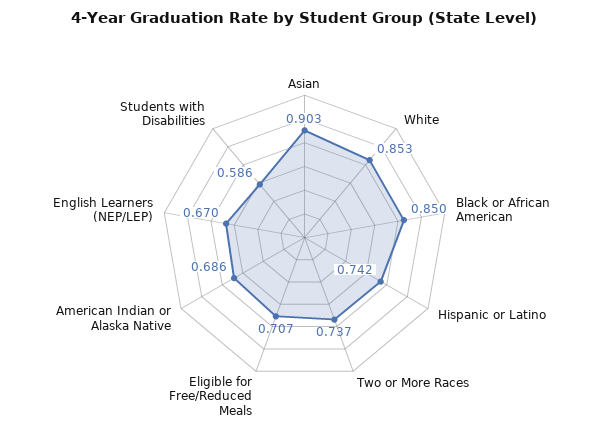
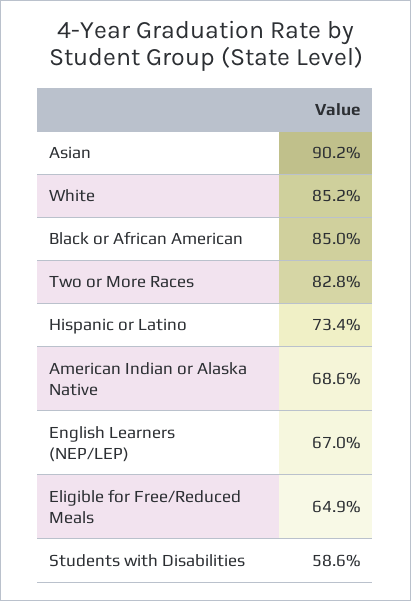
Asian: 0.903 -> 0.902
White: 0.853 -> 0.852
Hispanic or Latino: 0.742 -> 0.734
Two or More Races: 0.737 -> 0.828
Eligible for Free/Reduced Meals: 0.707 -> 0.649

